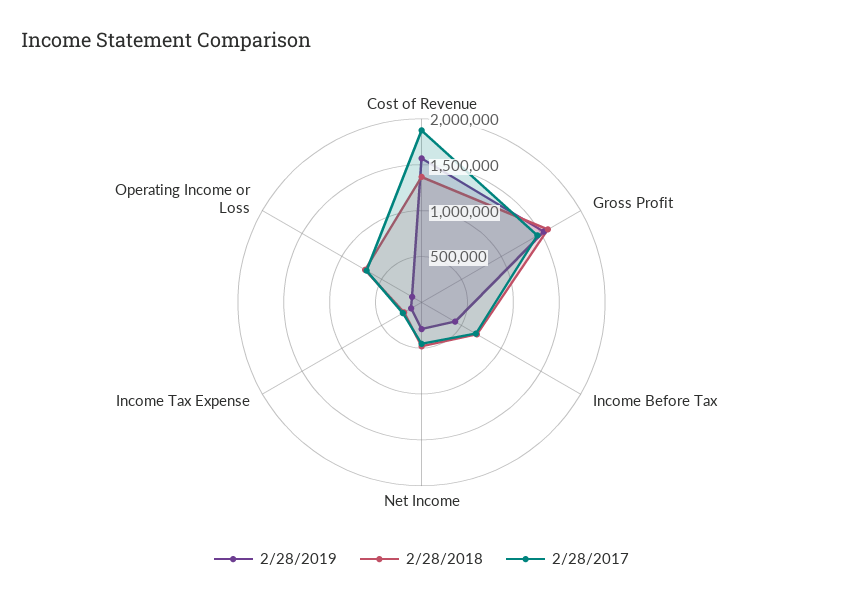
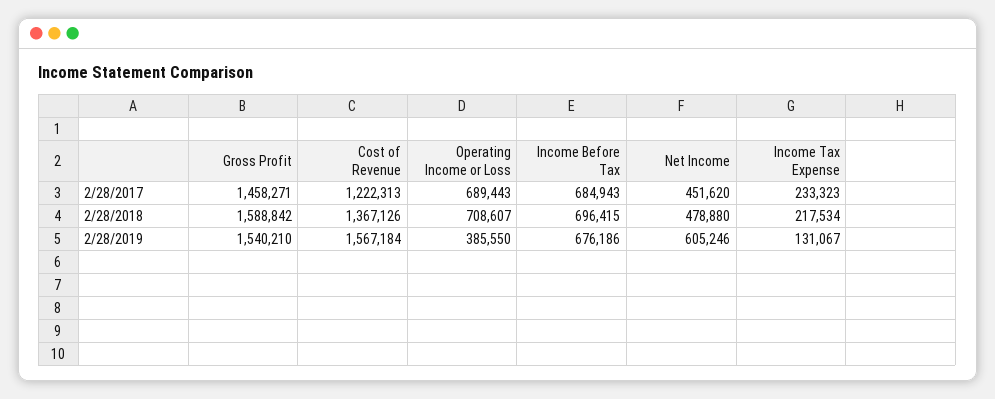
2/28/2017, Cost of Revenue: 1900000 -> 1222313
2/28/2019, Income Before Tax: 400000 -> 676186
2/28/2019, Net Income: 300000 -> 605246
2/28/2019, Operating Income or Loss: 100000 -> 385550

